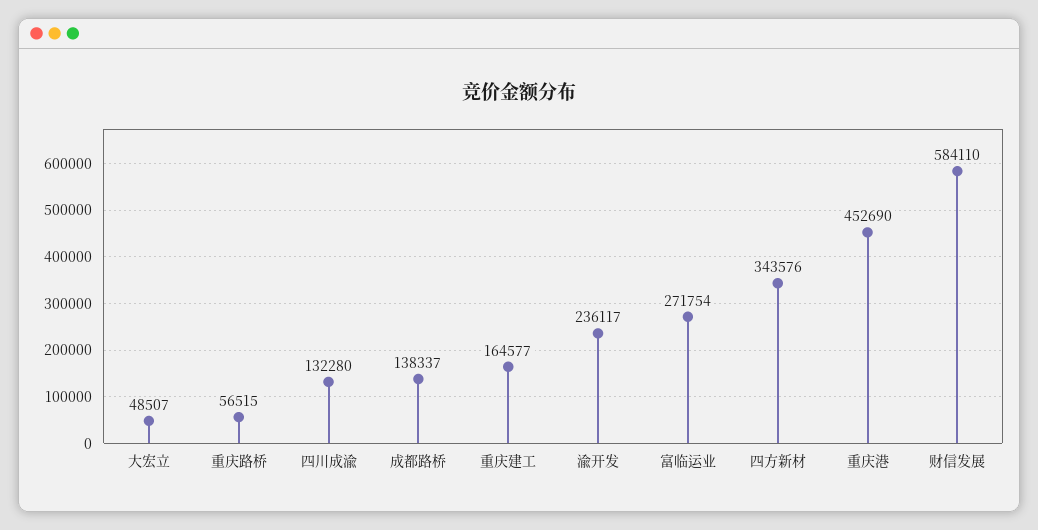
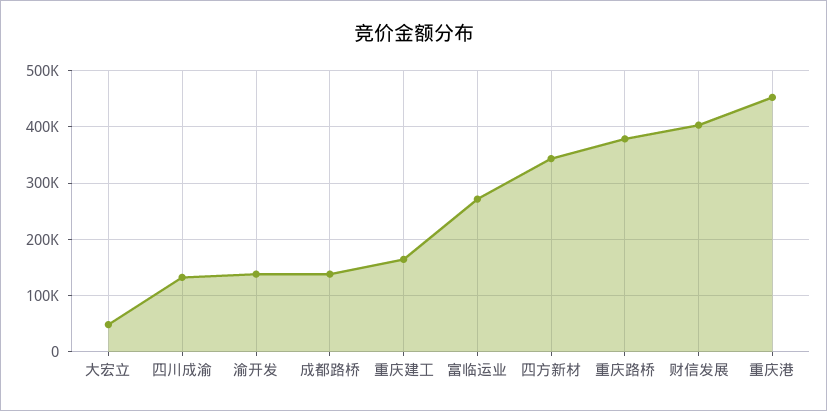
重庆路桥: 56515 -> 380000
渝开发: 236117 -> 140000
财信发展: 584110 -> 400000

